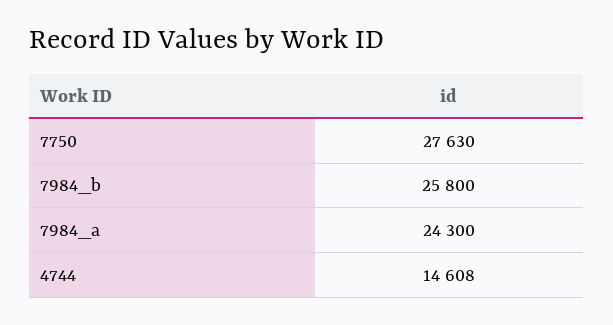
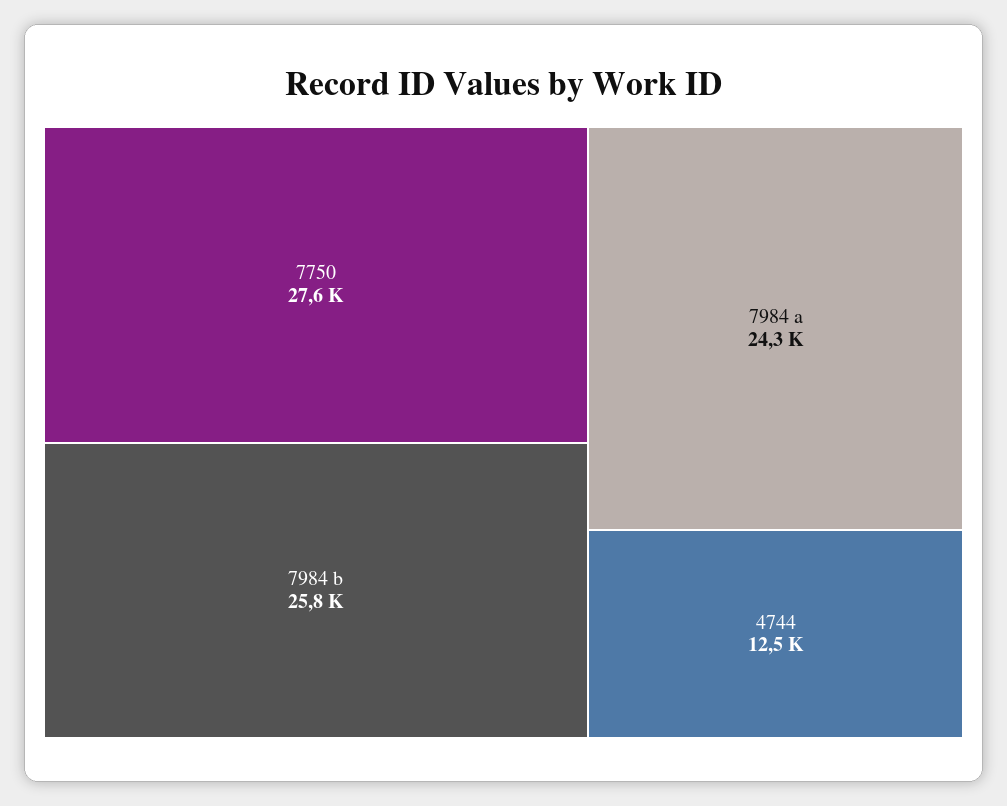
4744: 14608 -> 12500

